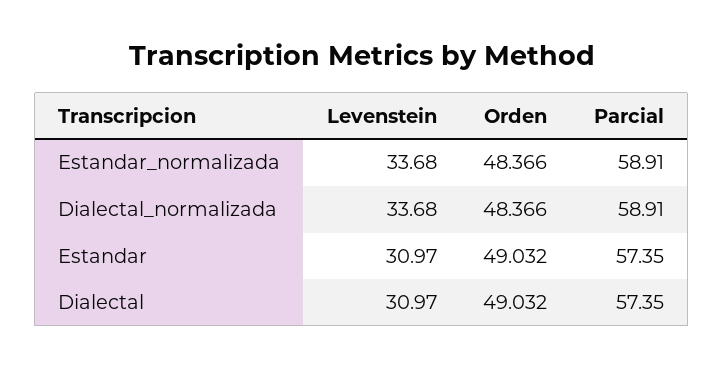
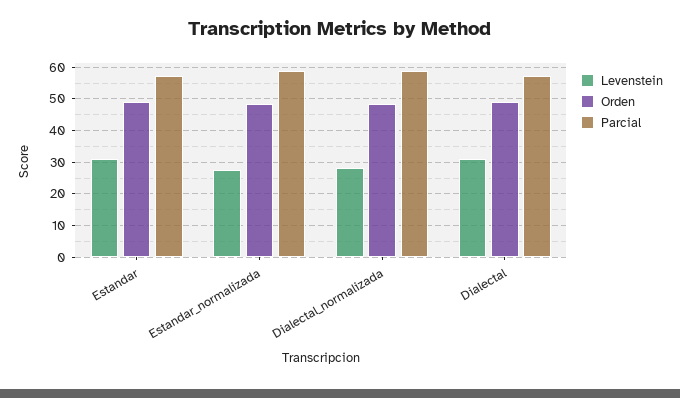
Levenstein, Estandar_normalizada: 33.68 -> 28
Levenstein, Dialectal_normalizada: 33.68 -> 28

